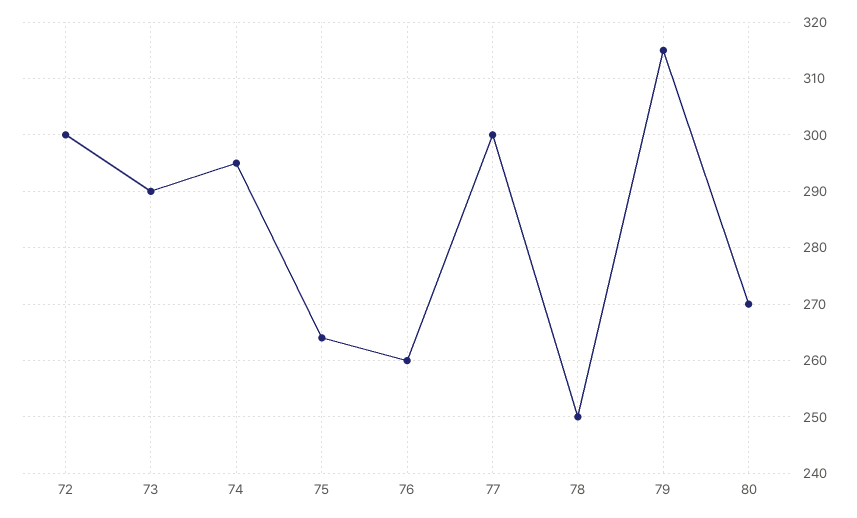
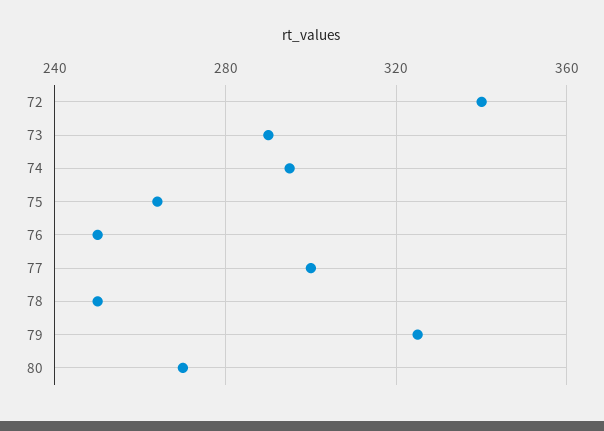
72: 300 -> 340
76: 260 -> 250
79: 315 -> 325

